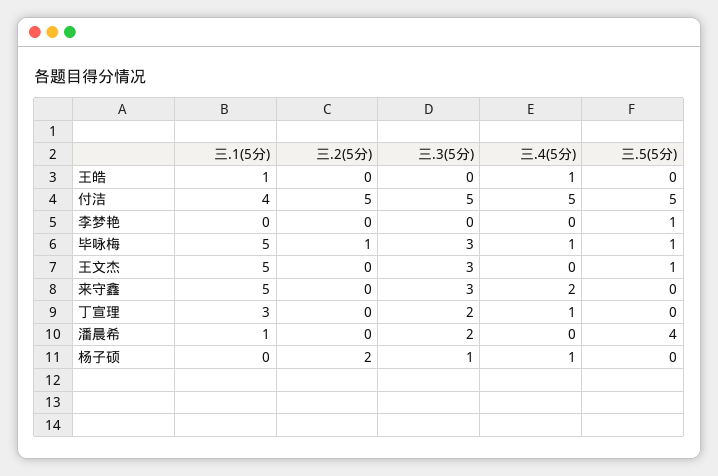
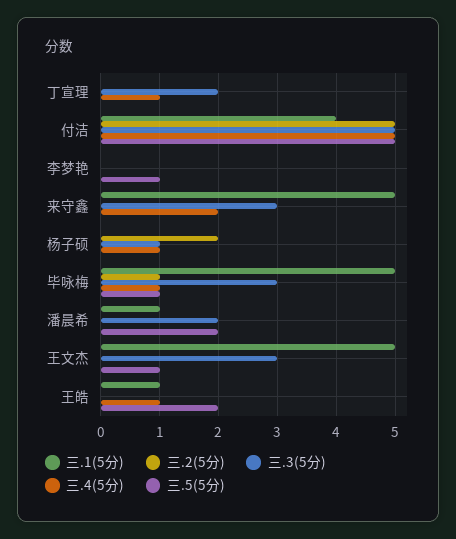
三.5(5分), 王皓: 0 -> 2
三.1(5分), 丁宣理: 3 -> 0
三.5(5分), 潘晨希: 4 -> 2

